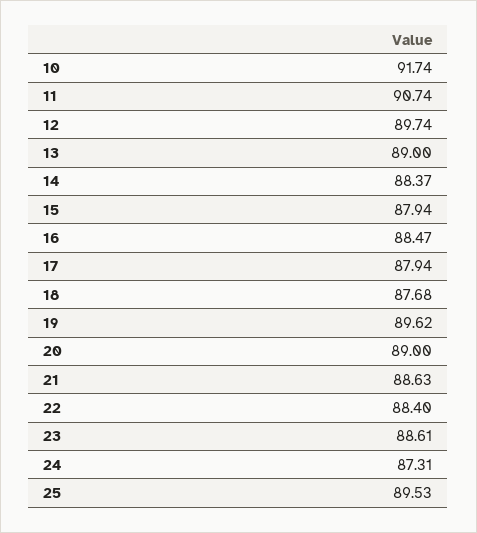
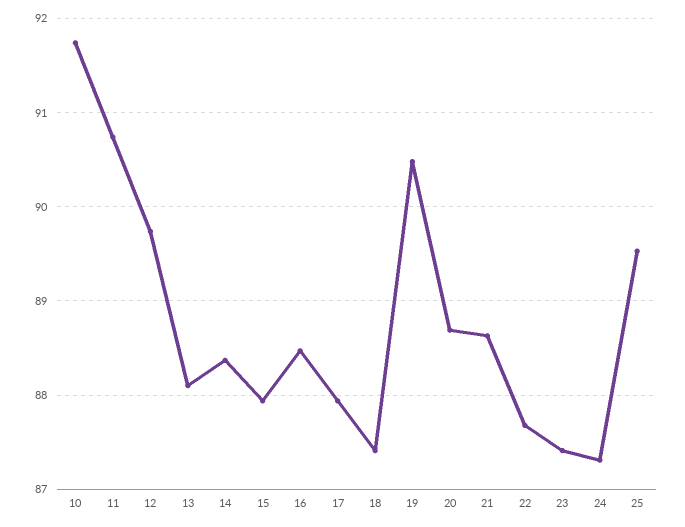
13: 89 -> 88.1
18: 87.68 -> 87.4
19: 89.62 -> 90.5
20: 89 -> 88.7
22: 88.4 -> 87.7
23: 88.61 -> 87.4

